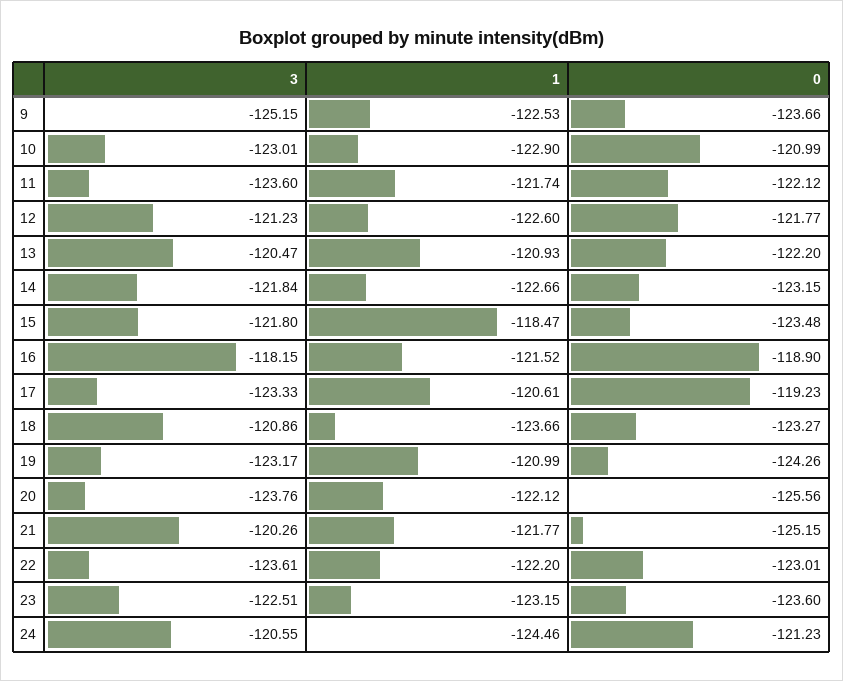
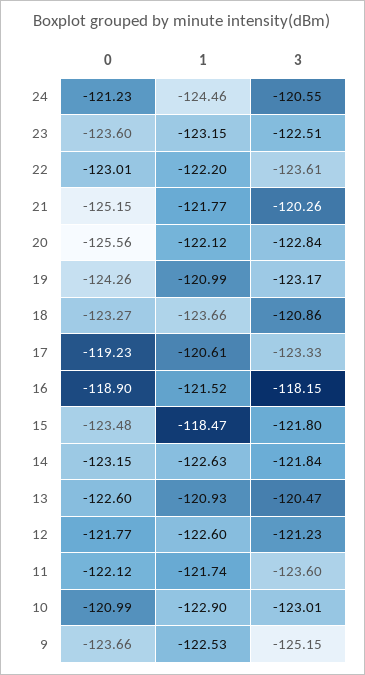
0, 13: -122.2 -> -122.6
1, 14: -122.66 -> -122.63
3, 20: -123.76 -> -122.84

